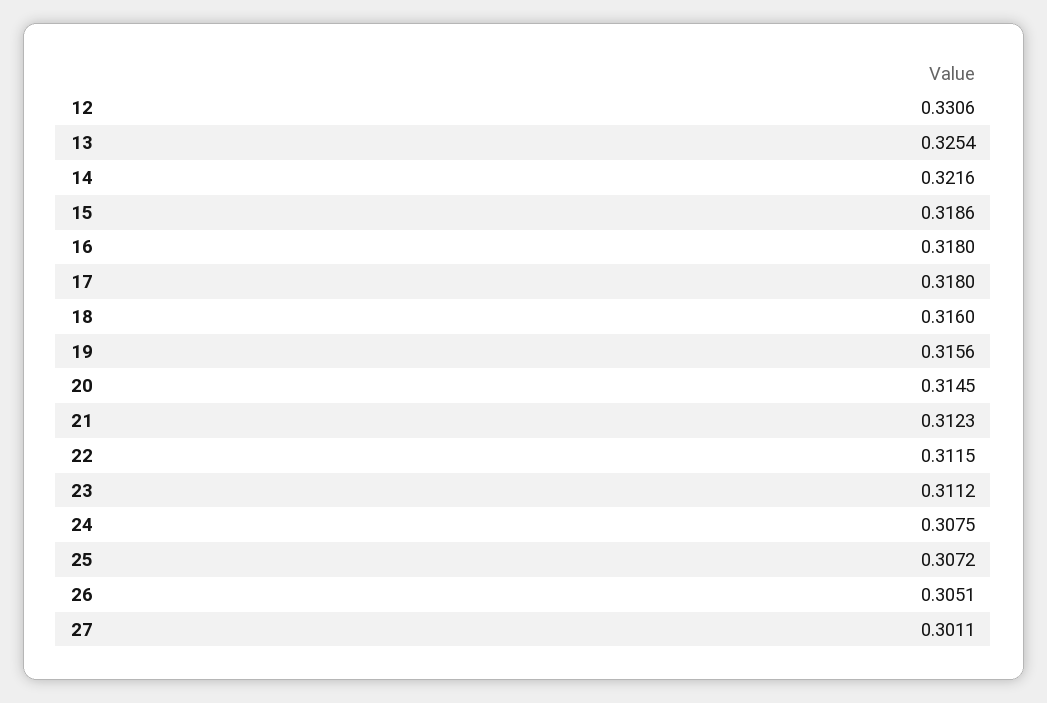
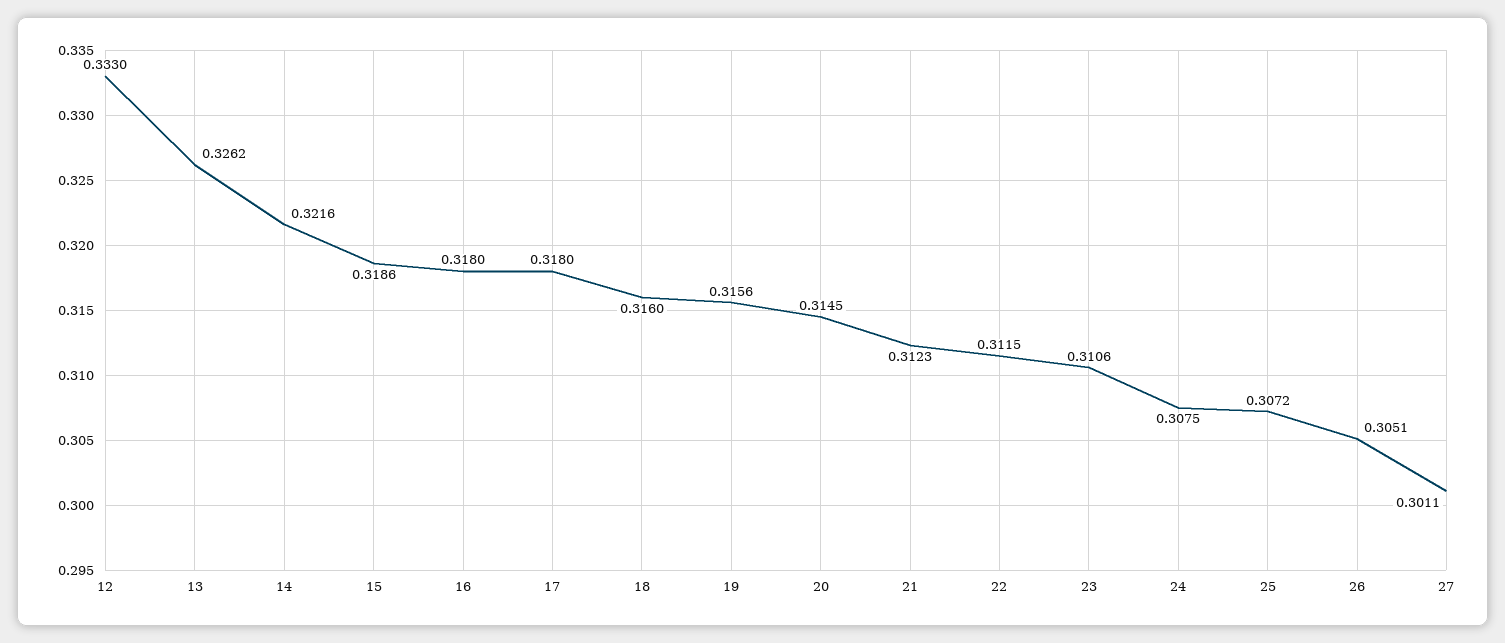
12: 0.3306 -> 0.333
13: 0.3254 -> 0.3262
23: 0.3112 -> 0.3106

